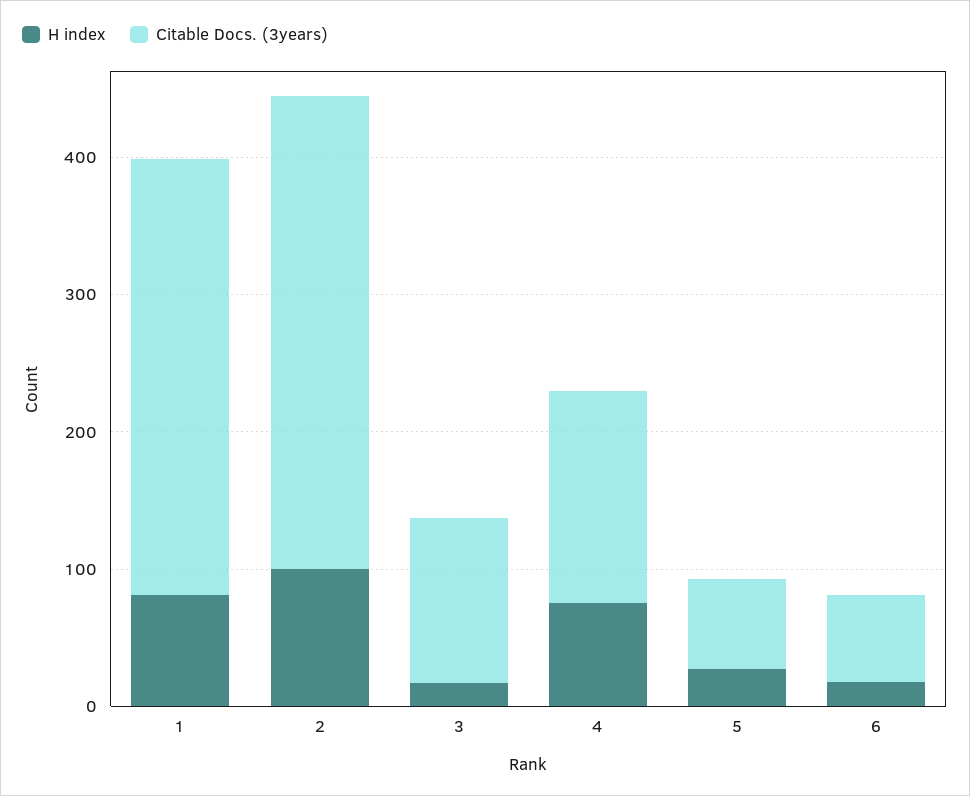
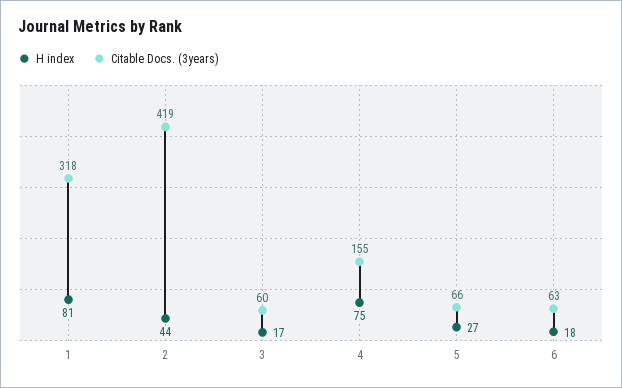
H index, 2: 100 -> 44
Citable Docs. (3years), 2: 340 -> 419
Citable Docs. (3years), 3: 120 -> 60

